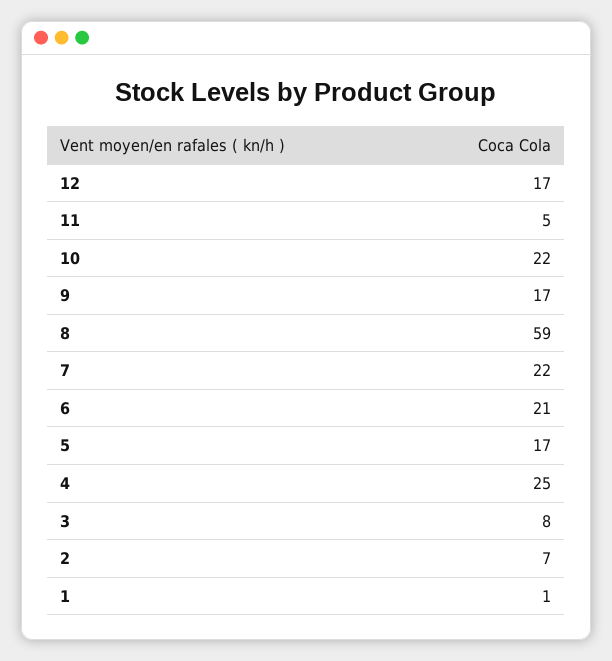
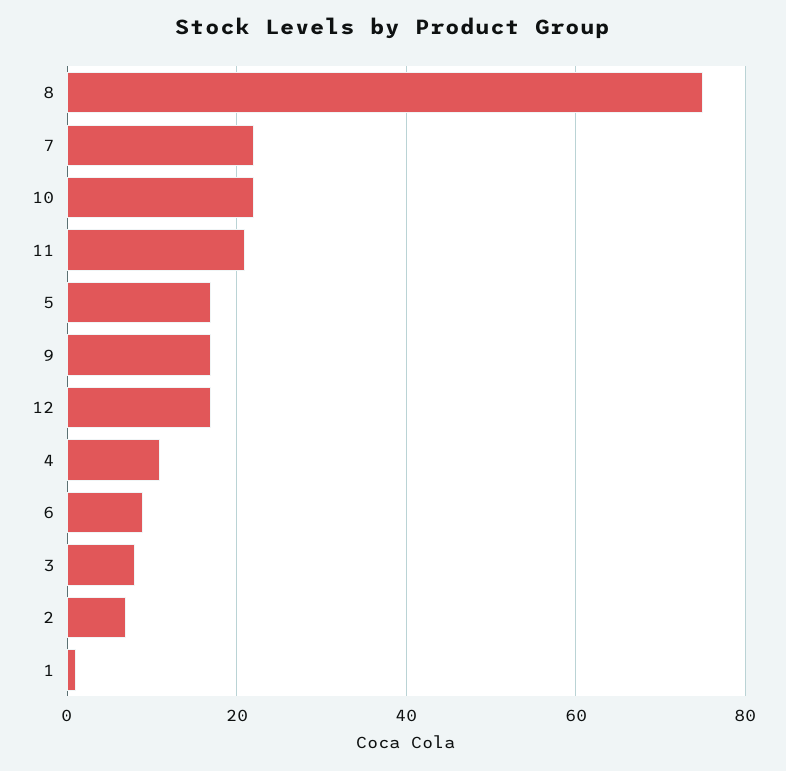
11: 5 -> 20
8: 59 -> 75
6: 21 -> 10
4: 25 -> 10

